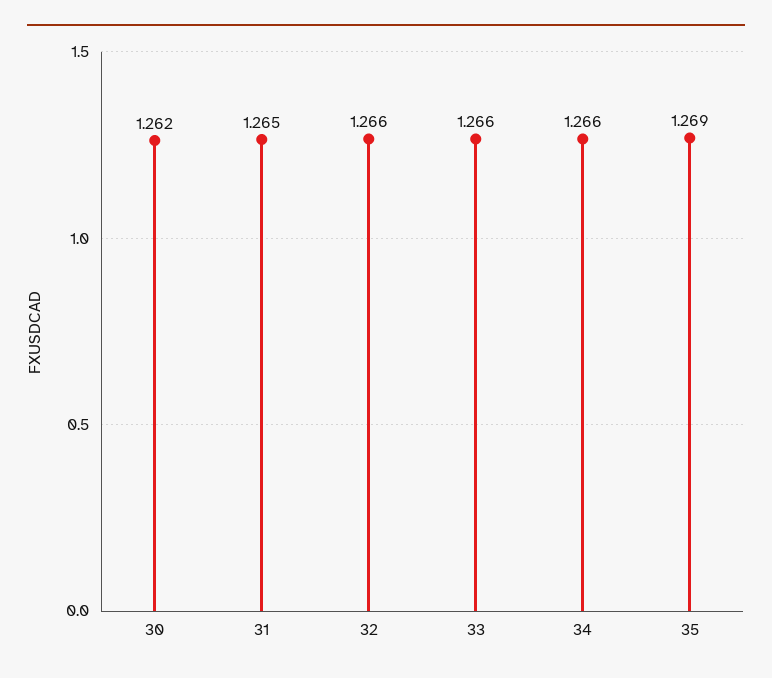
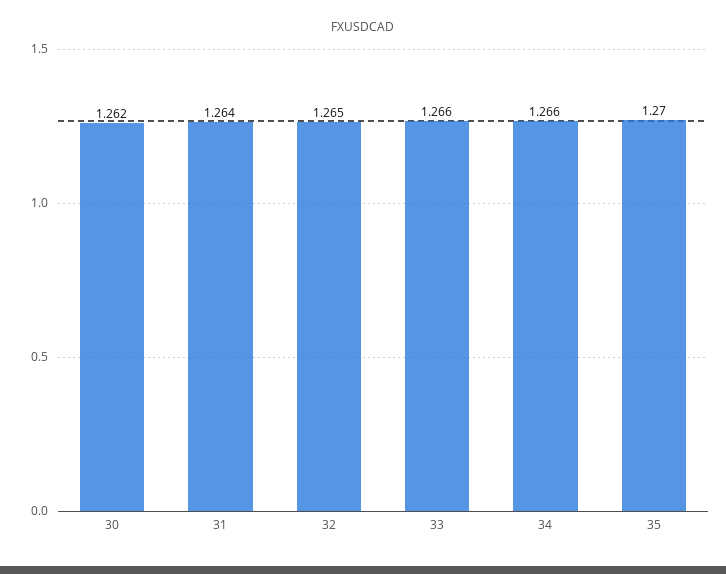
31: 1.265 -> 1.264
32: 1.266 -> 1.265
35: 1.269 -> 1.27

